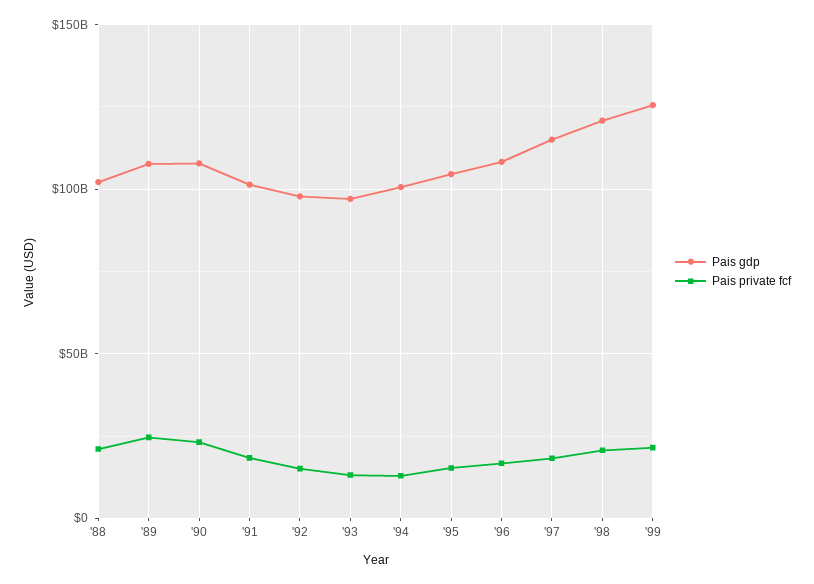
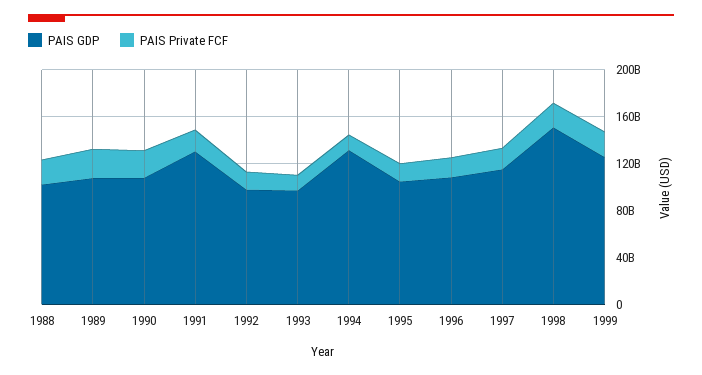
Pais gdp, '91: 100000000000 -> 130000000000
Pais gdp, '94: 100000000000 -> 130000000000
Pais gdp, '98: 120000000000 -> 150000000000

